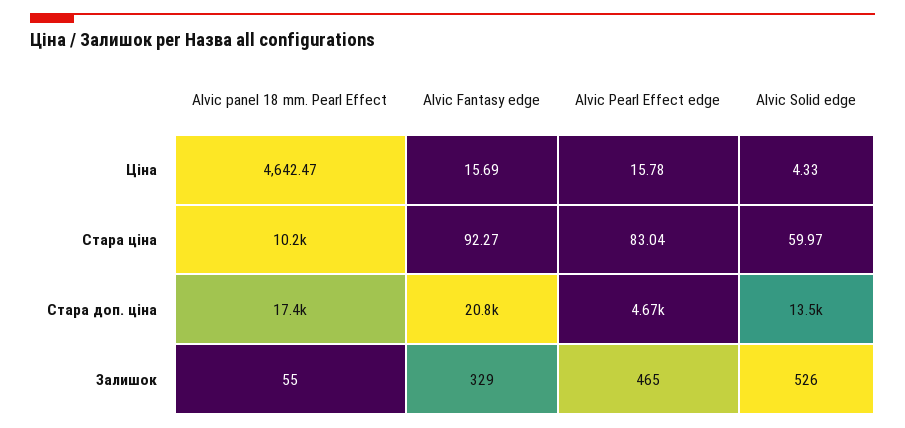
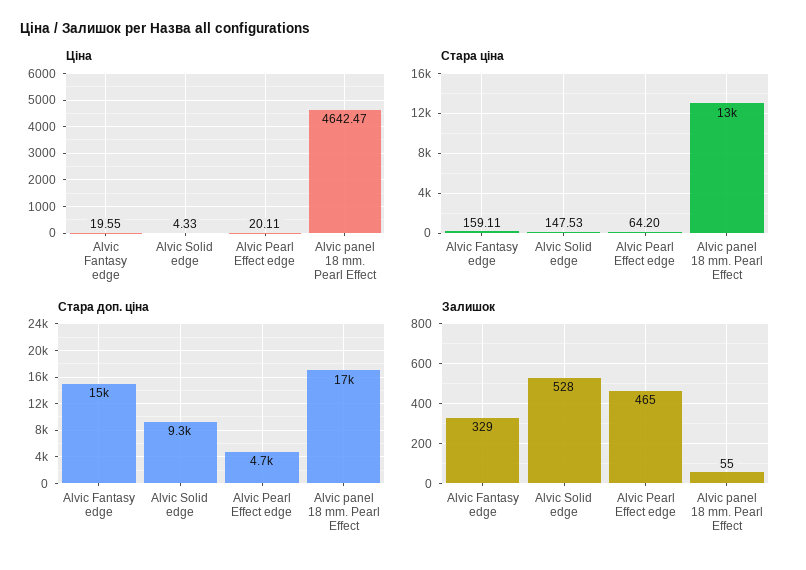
Ціна, Alvic Fantasy edge: 15.69 -> 19.55
Ціна, Alvic Pearl Effect edge: 15.78 -> 20.11
Стара ціна, Alvic panel 18 mm. Pearl Effect: 10200 -> 13000
Стара ціна, Alvic Fantasy edge: 92.27 -> 159.11
Стара ціна, Alvic Pearl Effect edge: 83.04 -> 64.2
Стара ціна, Alvic Solid edge: 59.97 -> 147.53
Стара доп. ціна, Alvic Fantasy edge: 20800 -> 15000
Стара доп. ціна, Alvic Solid edge: 13500 -> 9300
Залишок, Alvic Solid edge: 526 -> 528

